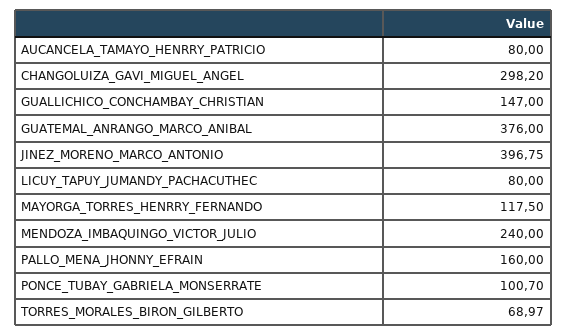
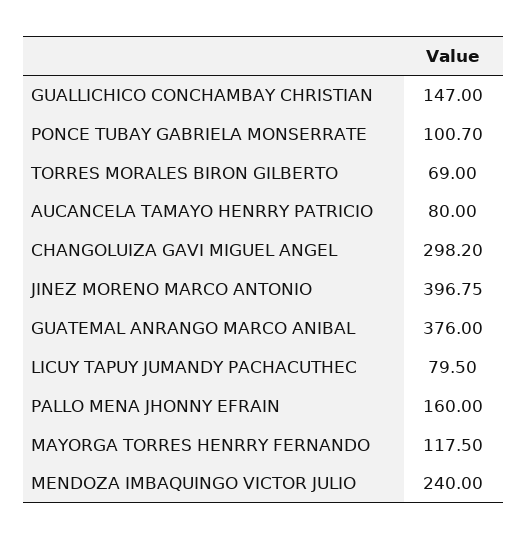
LICUY_TAPUY_JUMANDY_PACHACUTHEC: 80 -> 79.5
TORRES_MORALES_BIRON_GILBERTO: 68.97 -> 69

